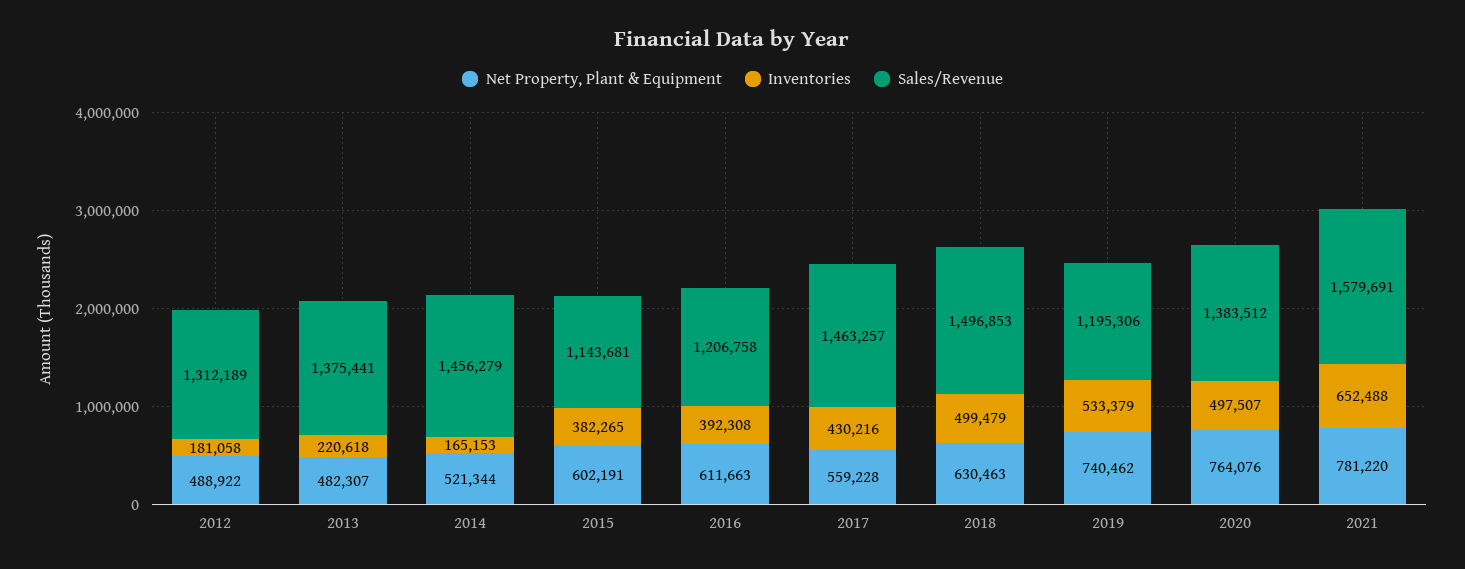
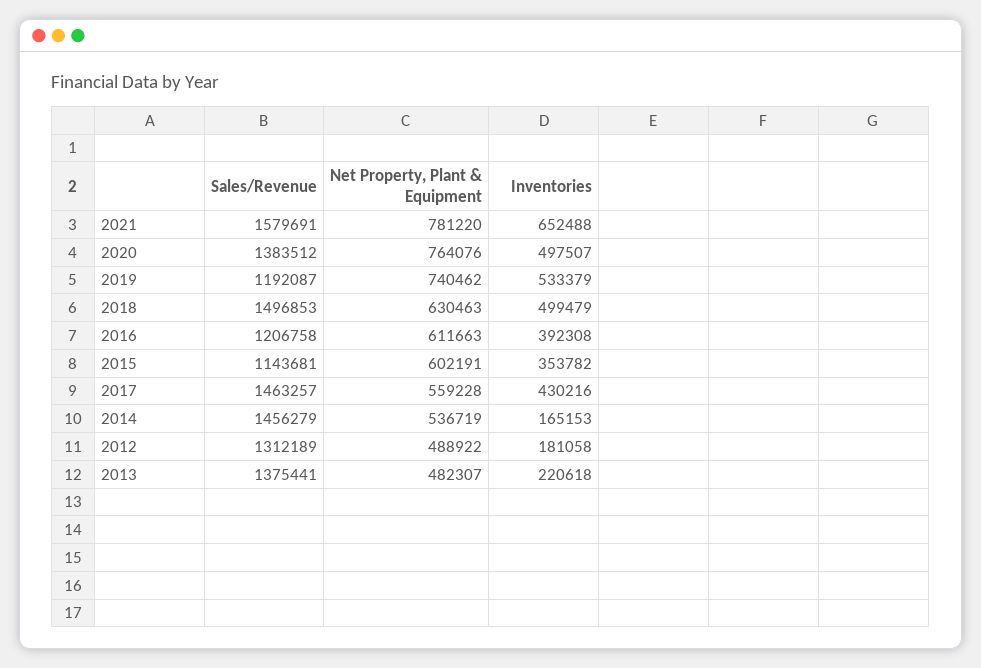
Net Property, Plant & Equipment, 2014: 521344 -> 536719
Inventories, 2015: 382265 -> 353782
Sales/Revenue, 2019: 1195306 -> 1192087

